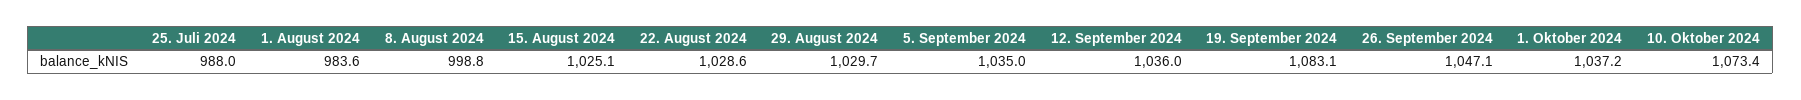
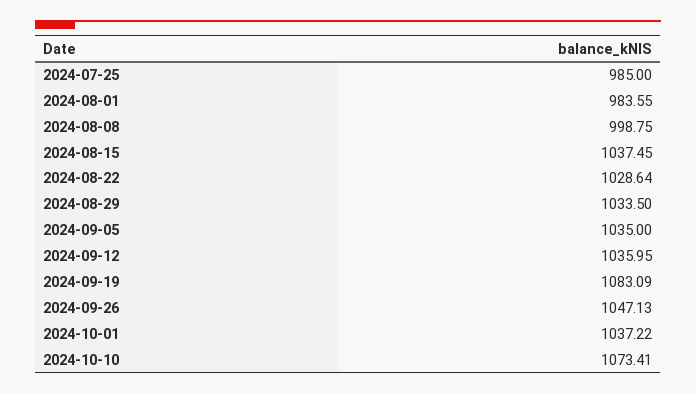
25. Juli 2024: 988 -> 985
15. August 2024: 1025.1 -> 1037.45
29. August 2024: 1029.7 -> 1033.5

